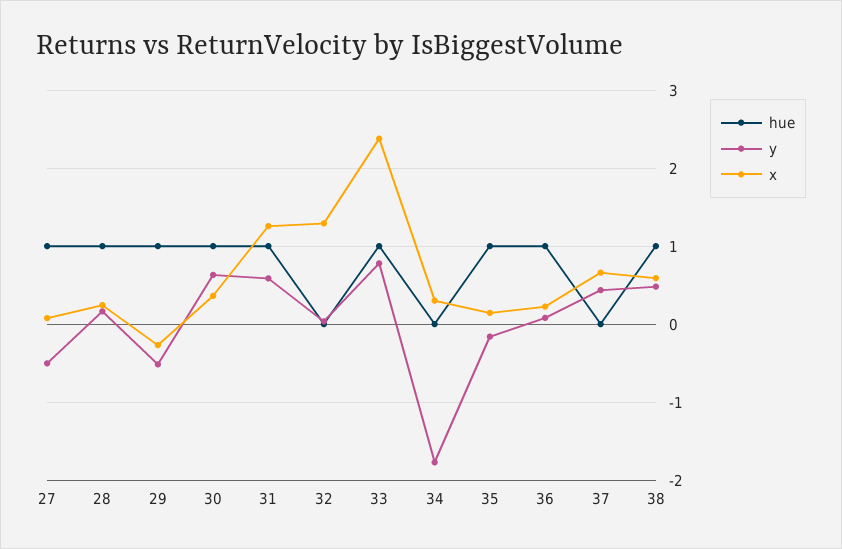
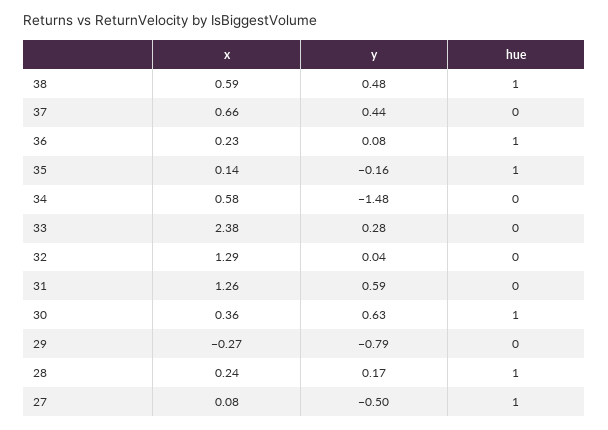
hue, 29: 1 -> 0
y, 29: -0.5 -> -0.79
hue, 31: 1 -> 0
hue, 33: 1 -> 0
y, 33: 0.8 -> 0.28
y, 34: -1.8 -> -1.48
x, 34: 0.3 -> 0.58

